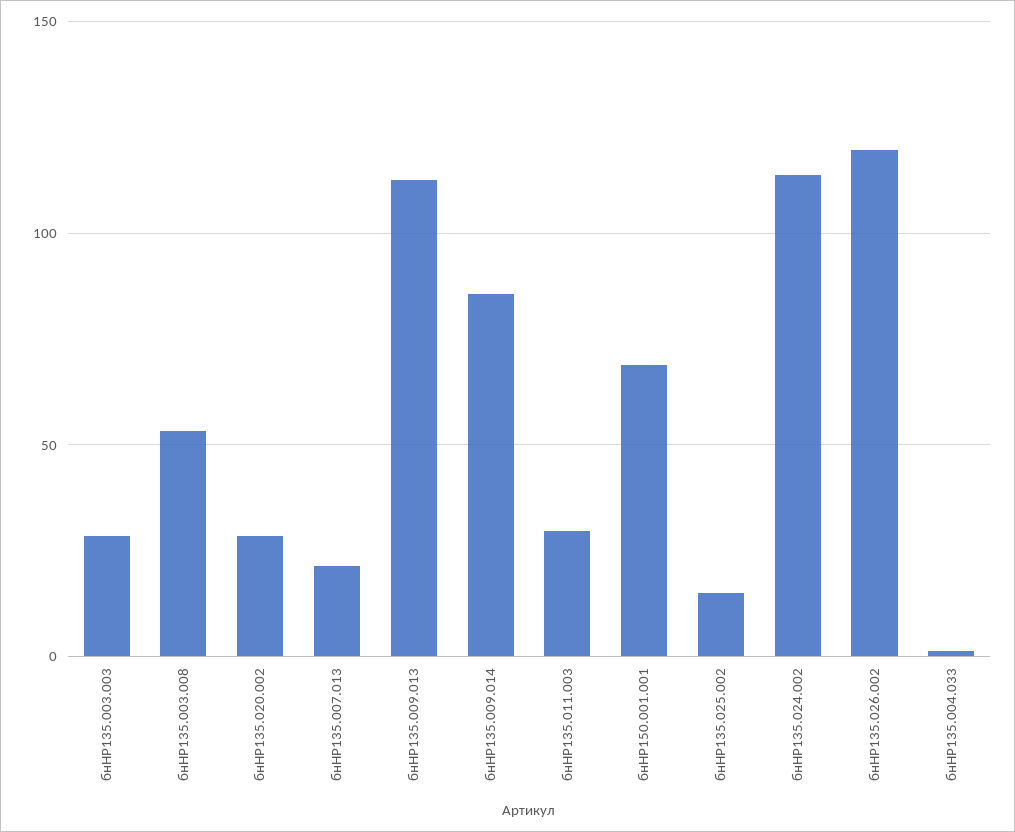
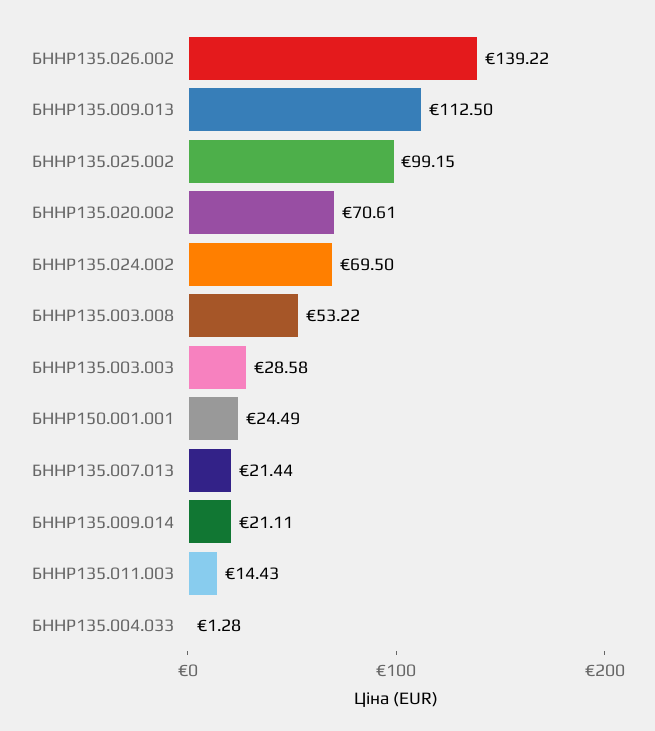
бнHP135.020.002: 30 -> 70.61
бнHP135.009.014: 85 -> 21.11
бнHP135.011.003: 30 -> 14.43
бнHP150.001.001: 70 -> 24.49
бнHP135.025.002: 15 -> 99.15
бнHP135.024.002: 115 -> 69.5
бнHP135.026.002: 120 -> 139.22

